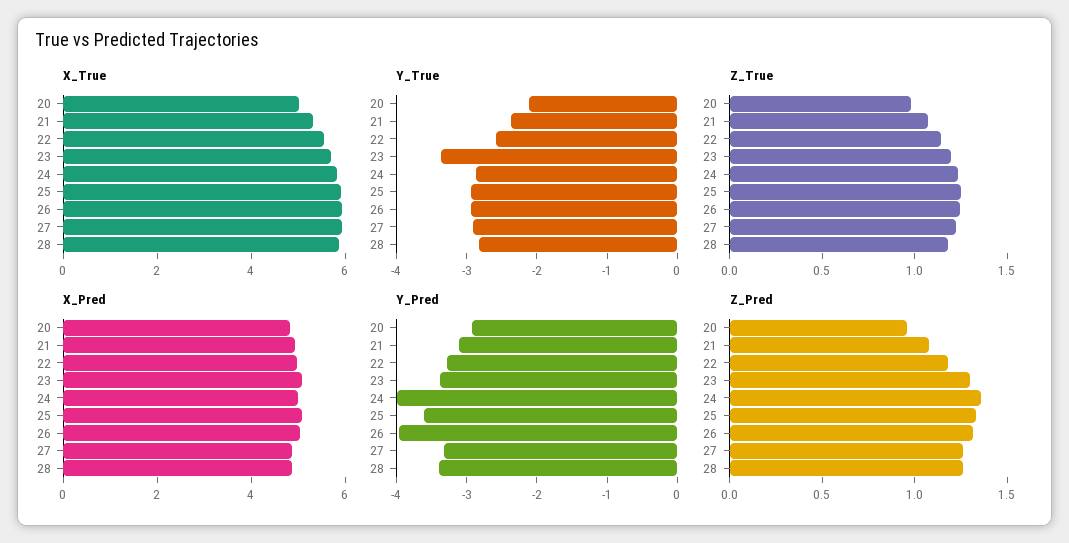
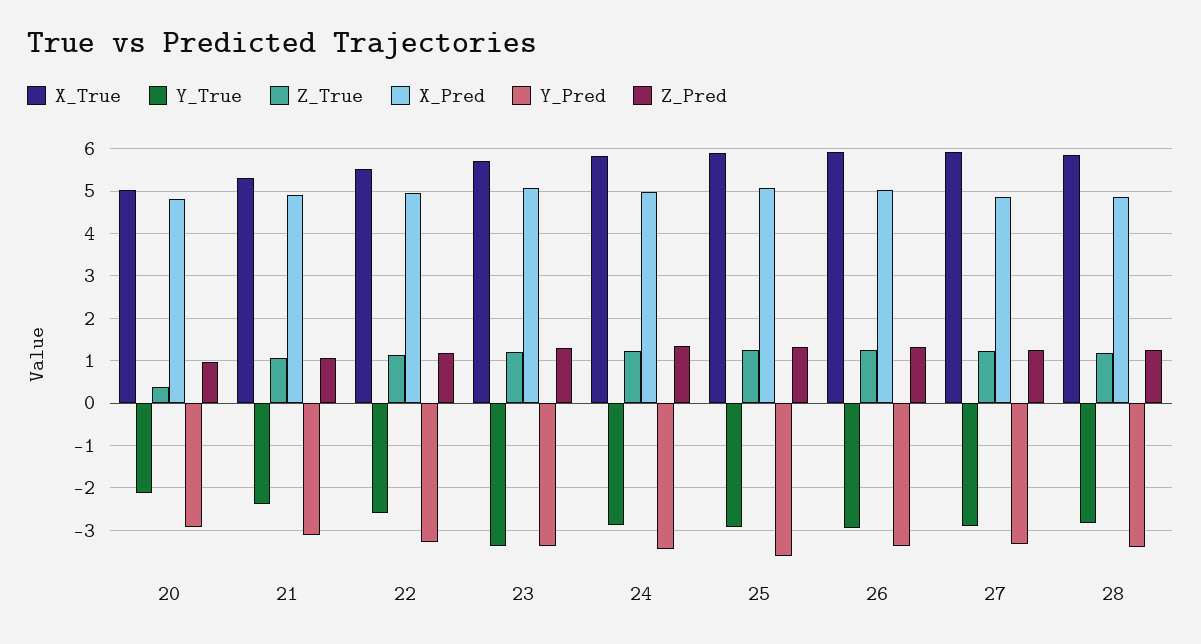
Z_True, 20: 1 -> 0.4
Y_Pred, 24: -4 -> -3.4
Y_Pred, 26: -4 -> -3.4

